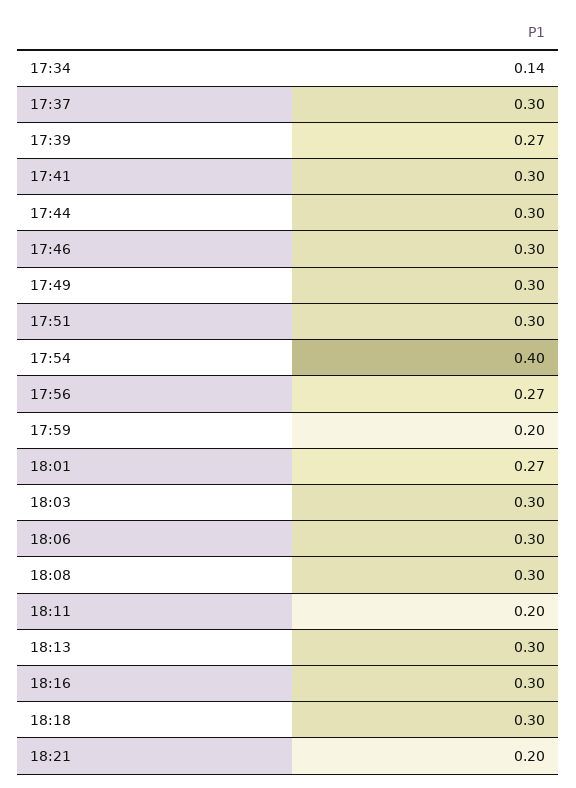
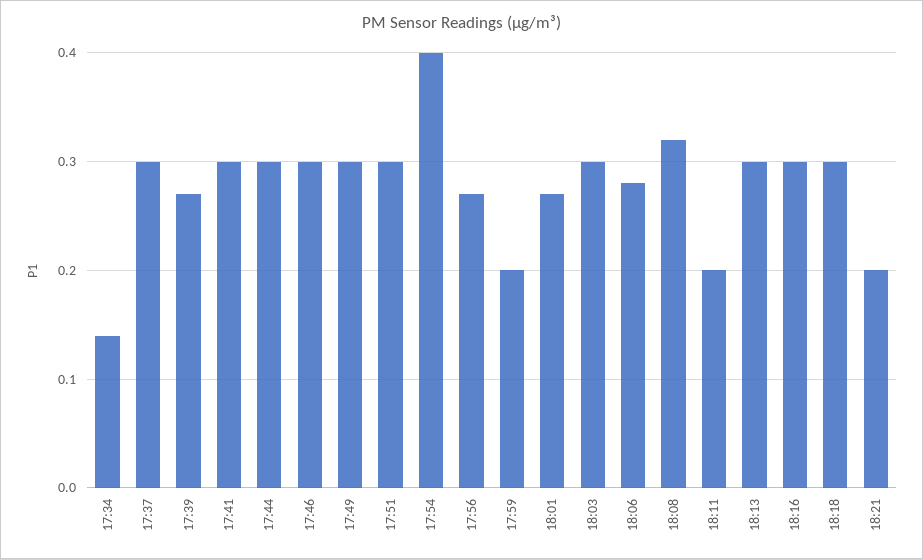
18:06: 0.3 -> 0.28
18:08: 0.3 -> 0.32

